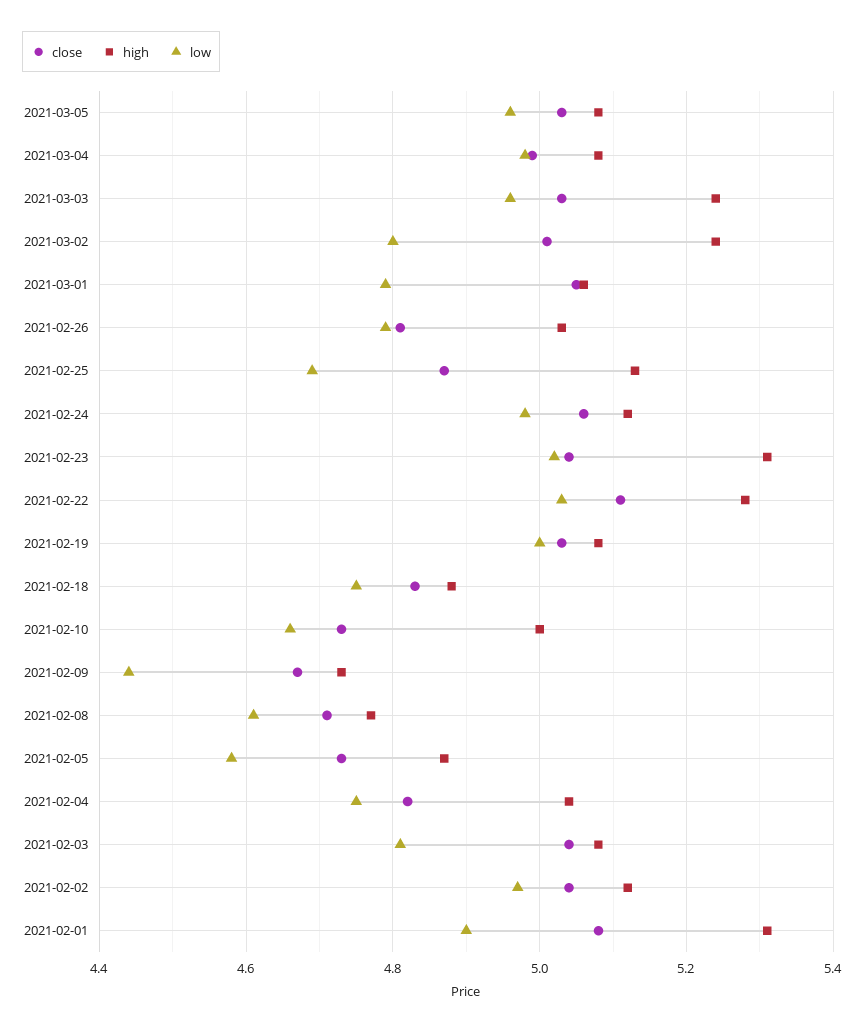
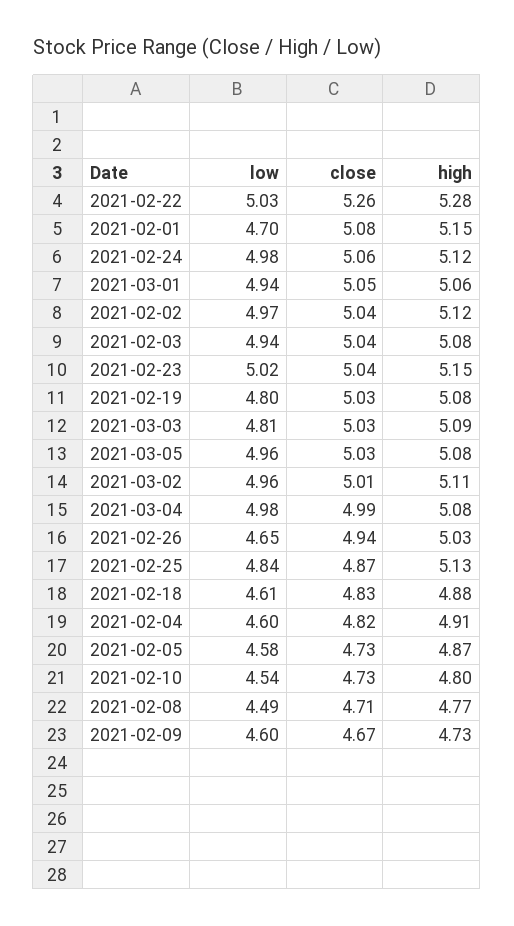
high, 2021-03-03: 5.25 -> 5.09
low, 2021-03-03: 4.95 -> 4.81
high, 2021-03-02: 5.25 -> 5.11
low, 2021-03-02: 4.8 -> 4.96
low, 2021-03-01: 4.8 -> 4.94
close, 2021-02-26: 4.8 -> 4.94
low, 2021-02-26: 4.8 -> 4.65
low, 2021-02-25: 4.7 -> 4.84
high, 2021-02-23: 5.3 -> 5.15
close, 2021-02-22: 5.1 -> 5.26
low, 2021-02-19: 5 -> 4.8
low, 2021-02-18: 4.75 -> 4.61
high, 2021-02-10: 5 -> 4.8
low, 2021-02-10: 4.65 -> 4.54
low, 2021-02-09: 4.45 -> 4.6
low, 2021-02-08: 4.6 -> 4.49
high, 2021-02-04: 5.05 -> 4.91
low, 2021-02-04: 4.75 -> 4.6
low, 2021-02-03: 4.8 -> 4.94
high, 2021-02-01: 5.3 -> 5.15
low, 2021-02-01: 4.9 -> 4.7

